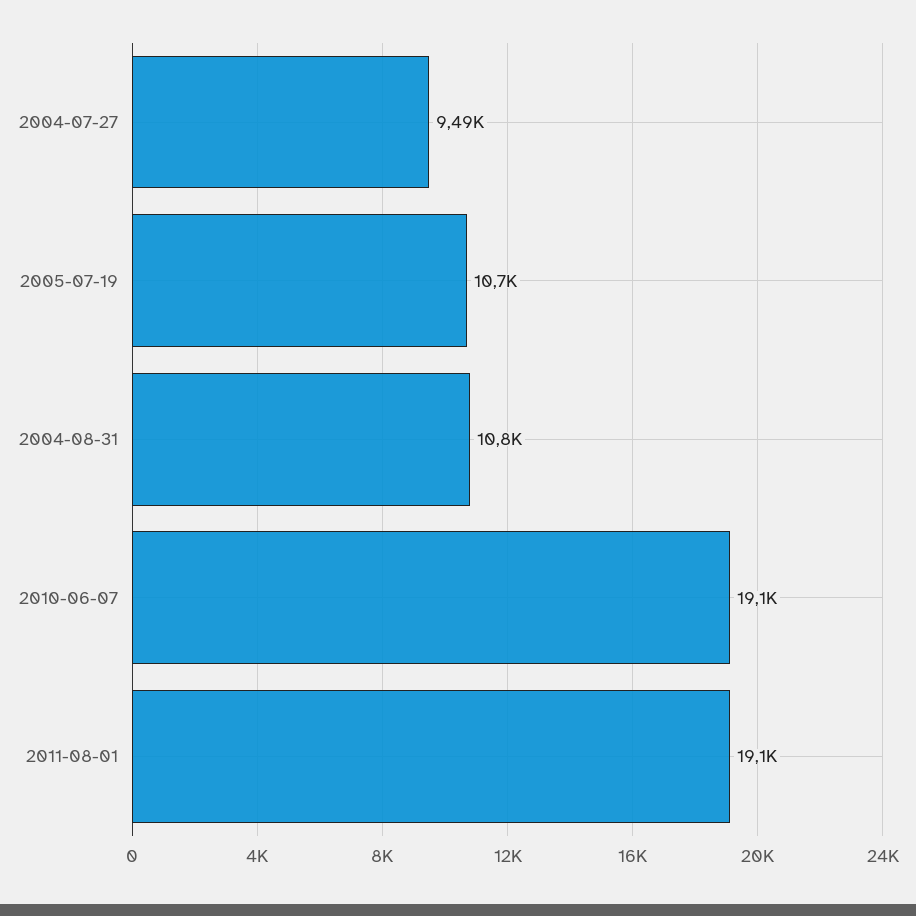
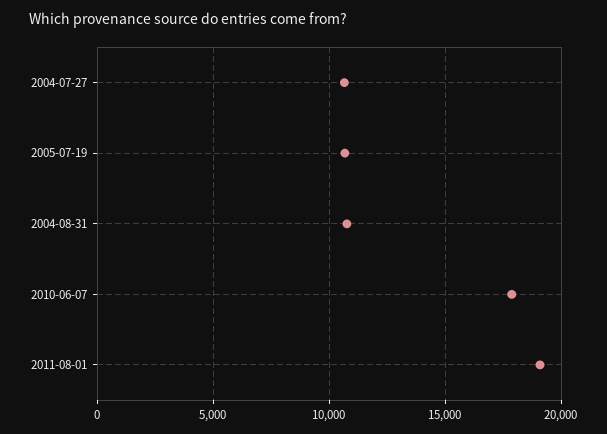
2004-07-27: 9490 -> 10500
2010-06-07: 19100 -> 18000

